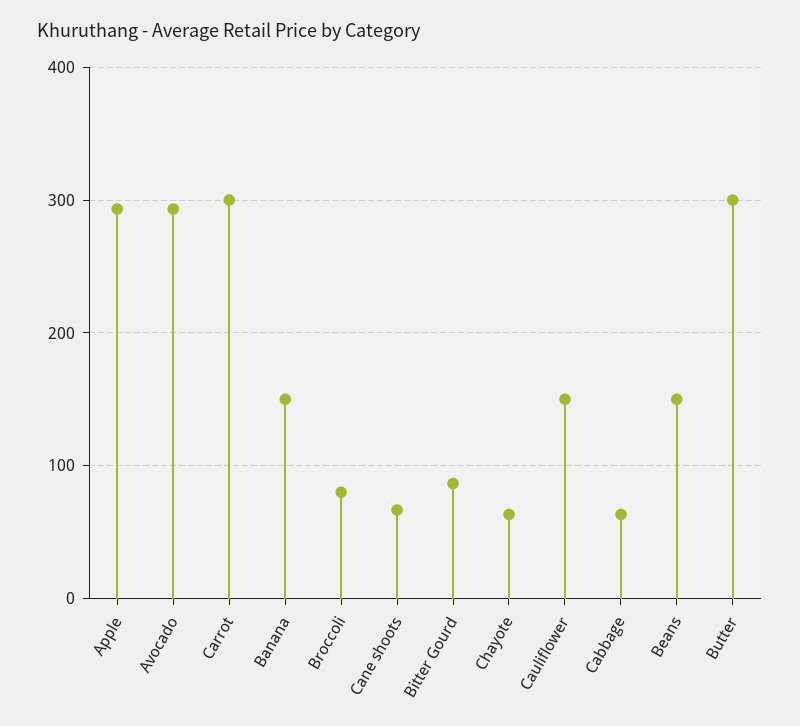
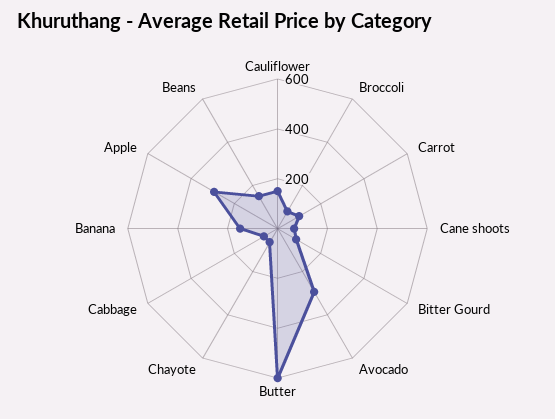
Carrot: 300 -> 100
Butter: 300 -> 600

